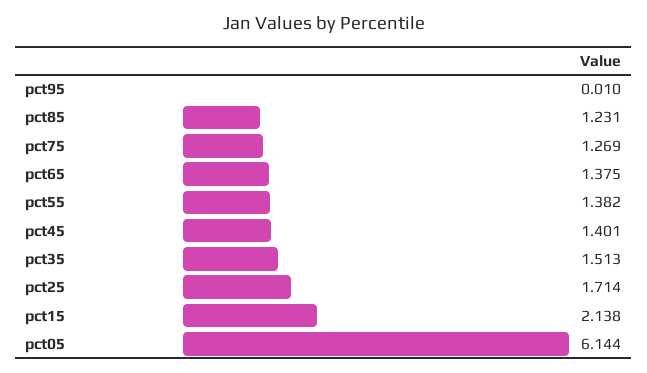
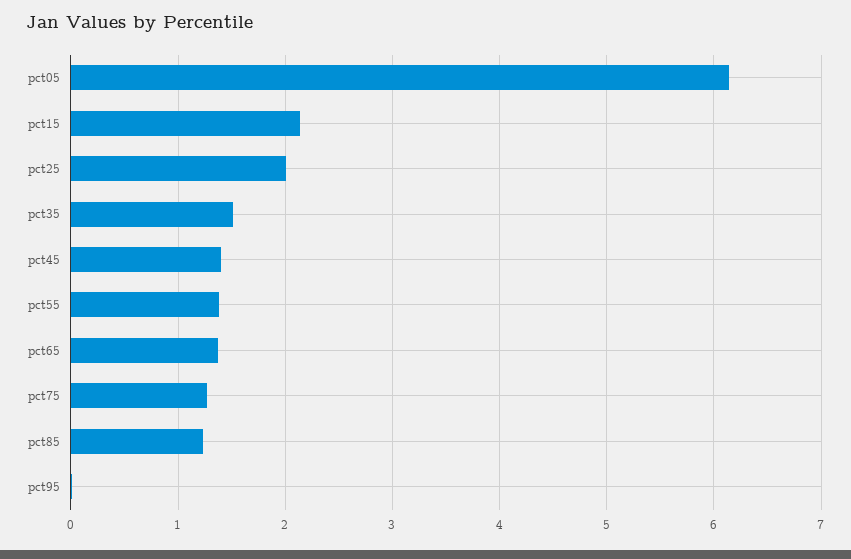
pct25: 1.714 -> 2

